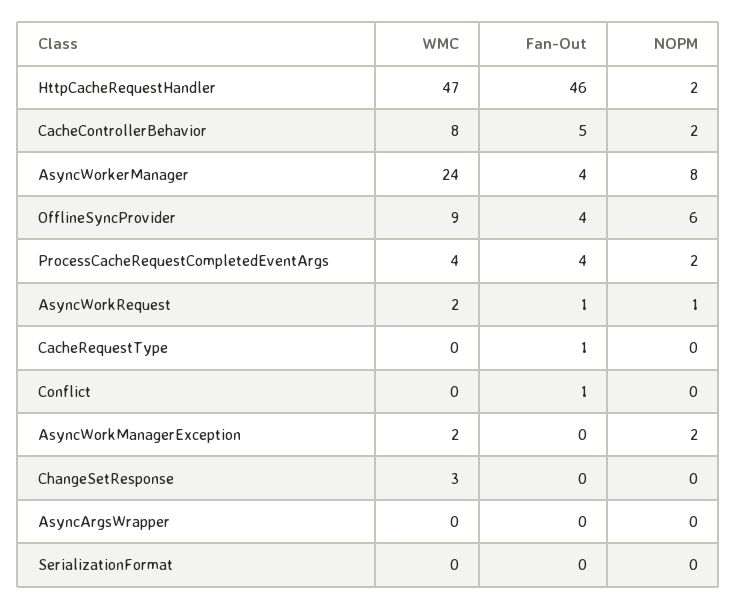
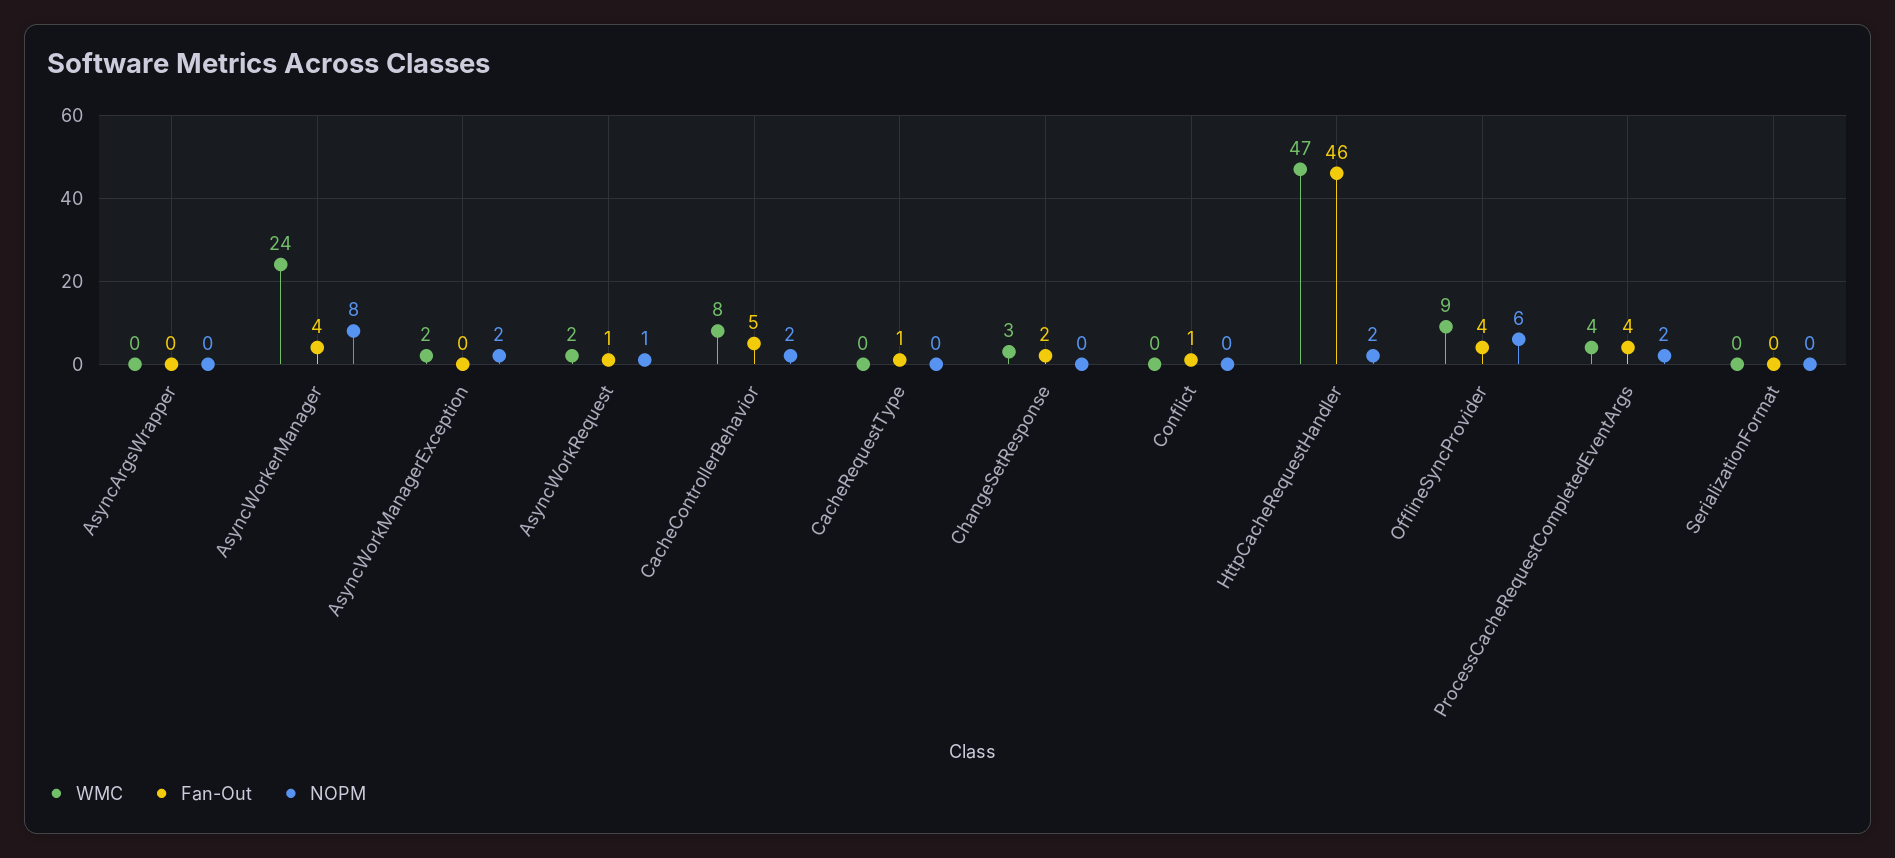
Fan-Out, ChangeSetResponse: 0 -> 2

